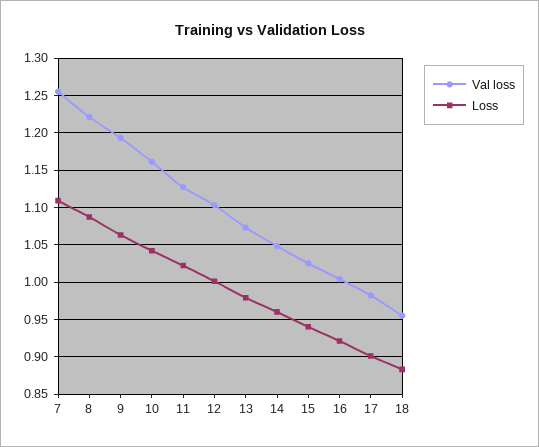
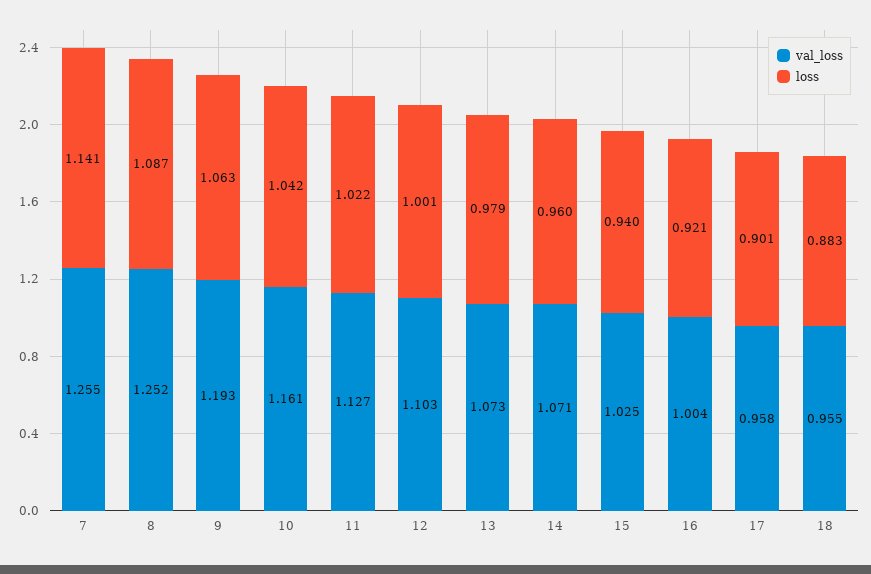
Loss, 7: 1.11 -> 1.141
Val loss, 8: 1.22 -> 1.252
Val loss, 14: 1.05 -> 1.071
Val loss, 17: 0.98 -> 0.958

